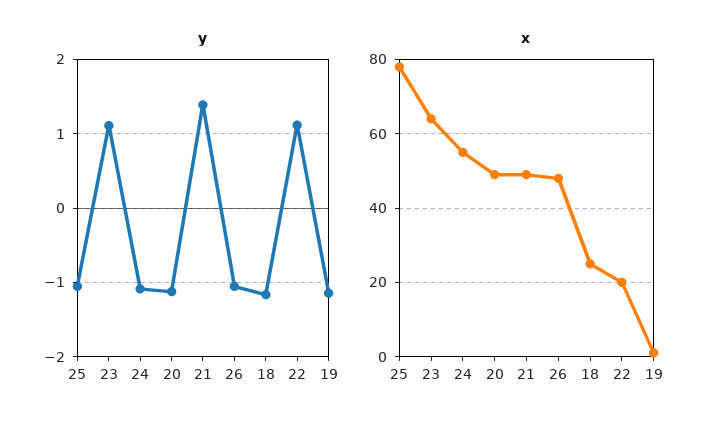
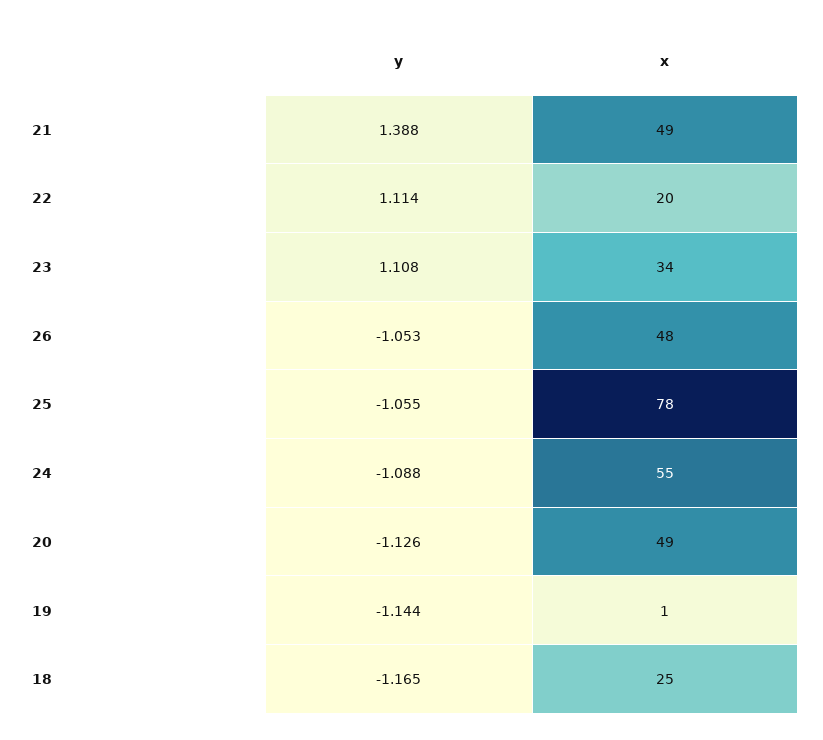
x, 23: 65 -> 34

